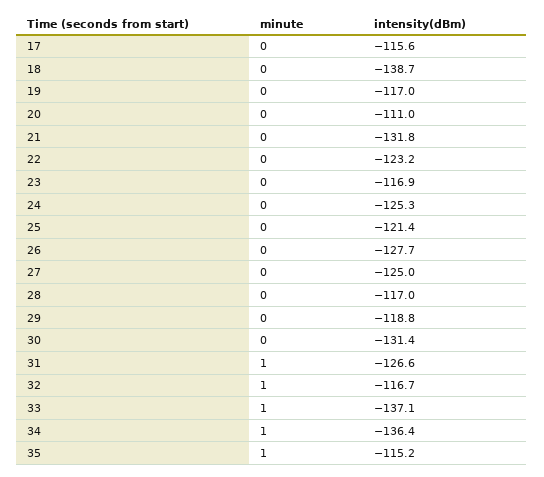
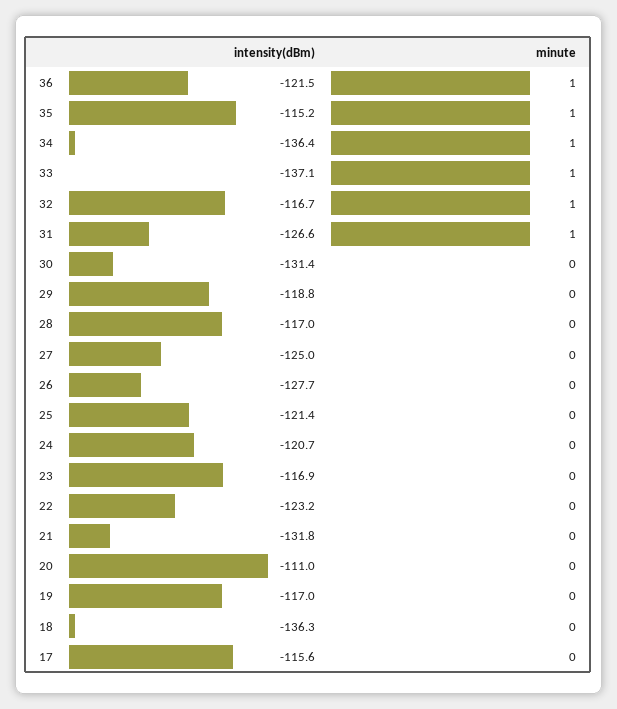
intensity(dBm), 18: -138.7 -> -136.3
intensity(dBm), 24: -125.3 -> -120.7
intensity(dBm), 36: none -> -121.5
minute, 36: none -> 1

